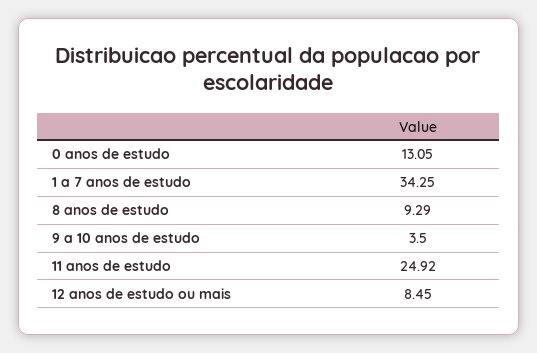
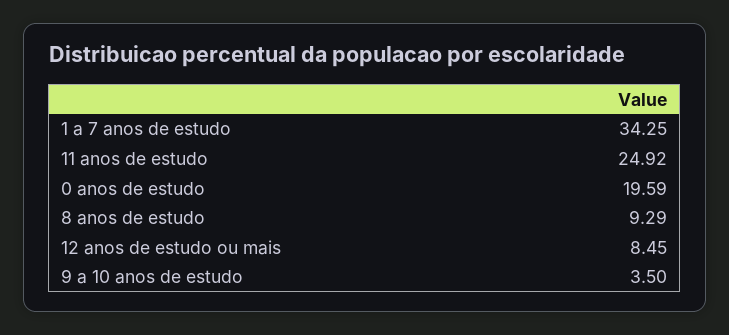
0 anos de estudo: 13.05 -> 19.59

